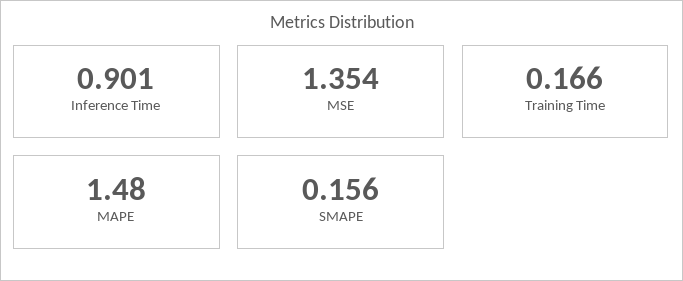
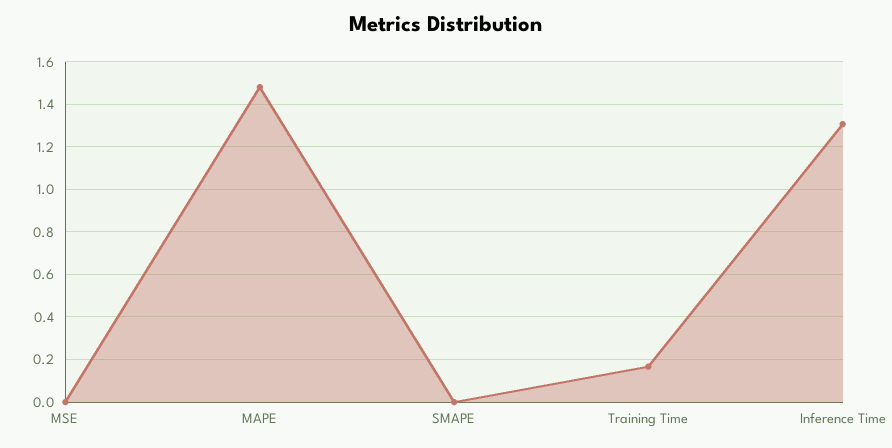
Inference Time: 0.901 -> 1.3
MSE: 1.354 -> 0
SMAPE: 0.156 -> 0

